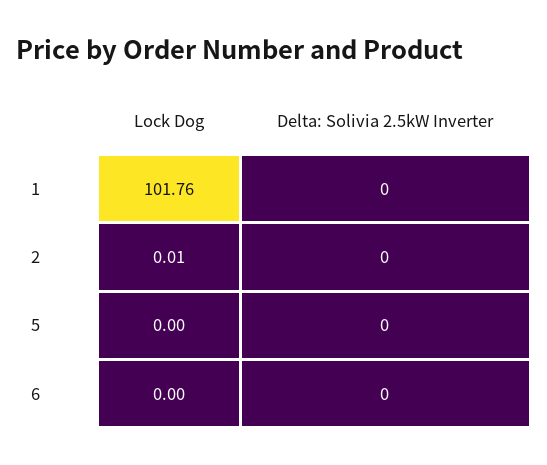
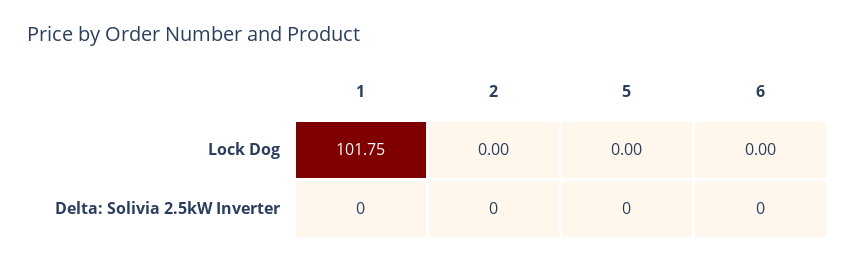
Lock Dog, 1: 101.76 -> 101.75
Lock Dog, 2: 0.01 -> 0

